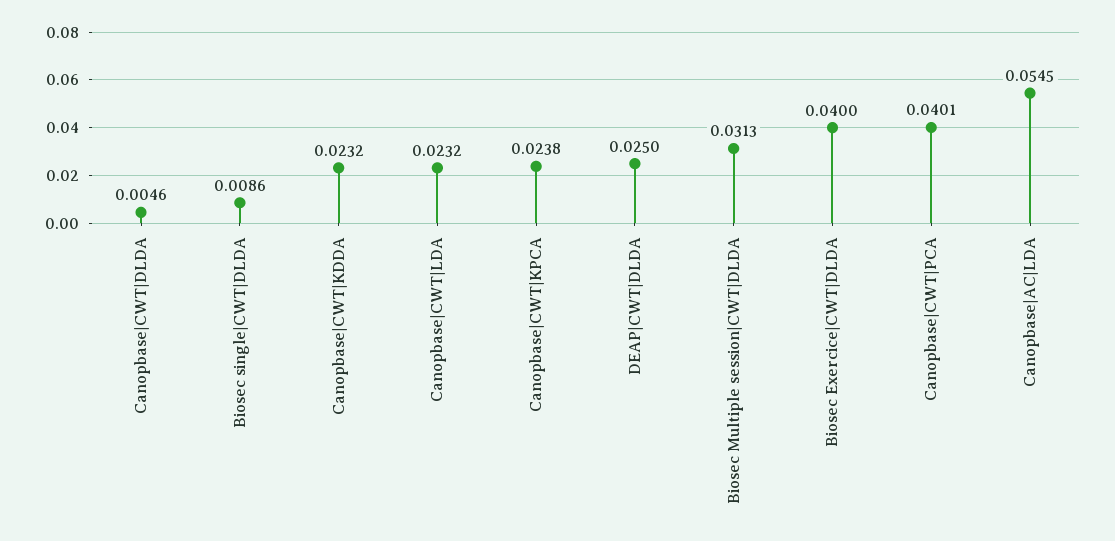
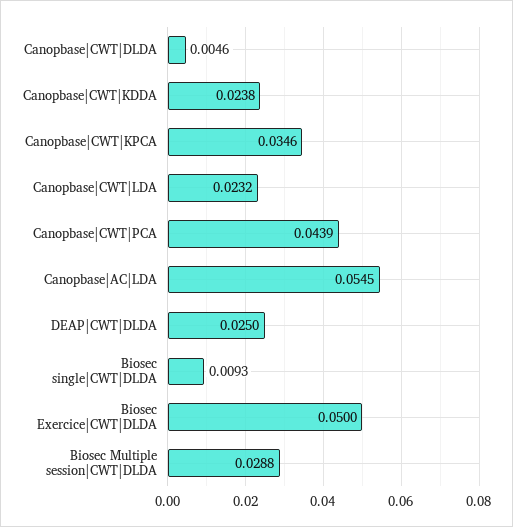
Biosec single|CWT|DLDA: 0.0086 -> 0.0093
Canopbase|CWT|KDDA: 0.0232 -> 0.0238
Canopbase|CWT|KPCA: 0.0238 -> 0.0346
Biosec Multiple session|CWT|DLDA: 0.0313 -> 0.0288
Biosec Exercice|CWT|DLDA: 0.04 -> 0.05
Canopbase|CWT|PCA: 0.0401 -> 0.0439

